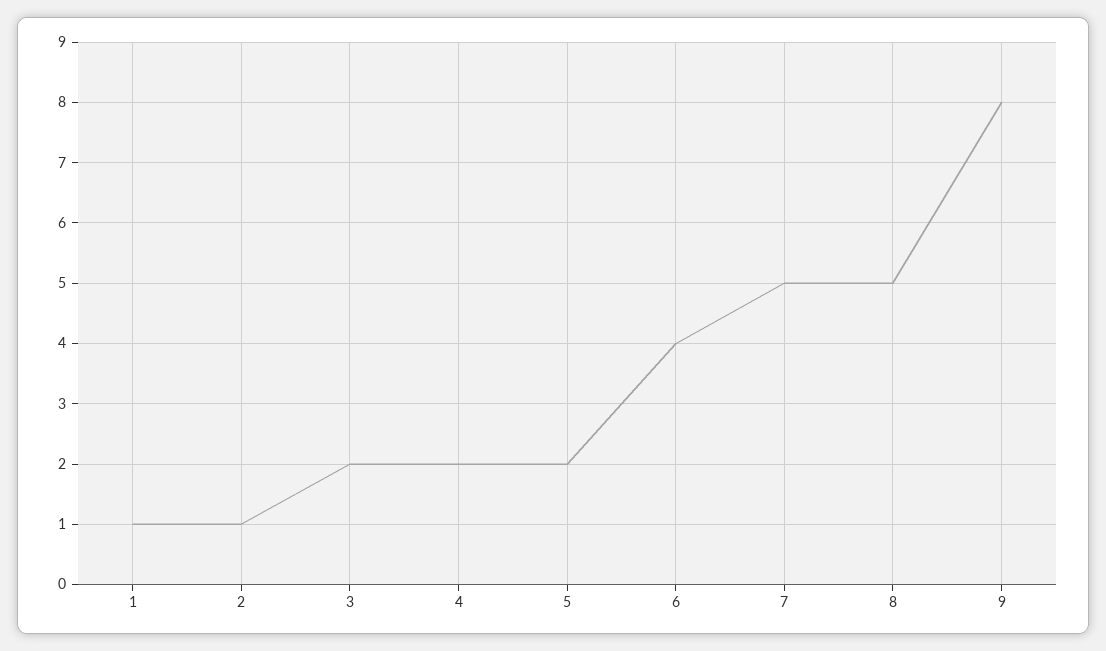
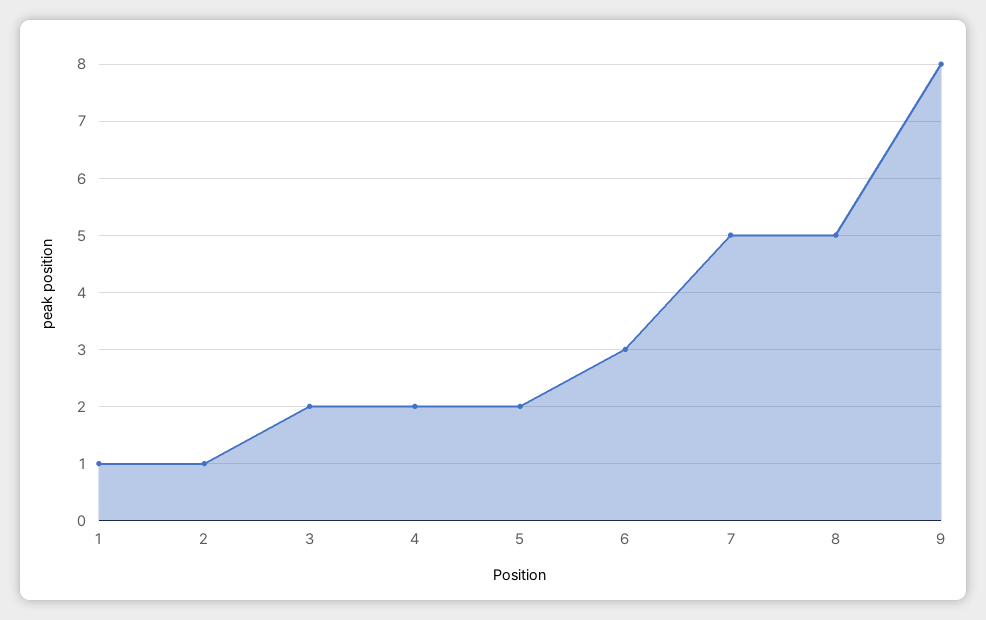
6: 4 -> 3

